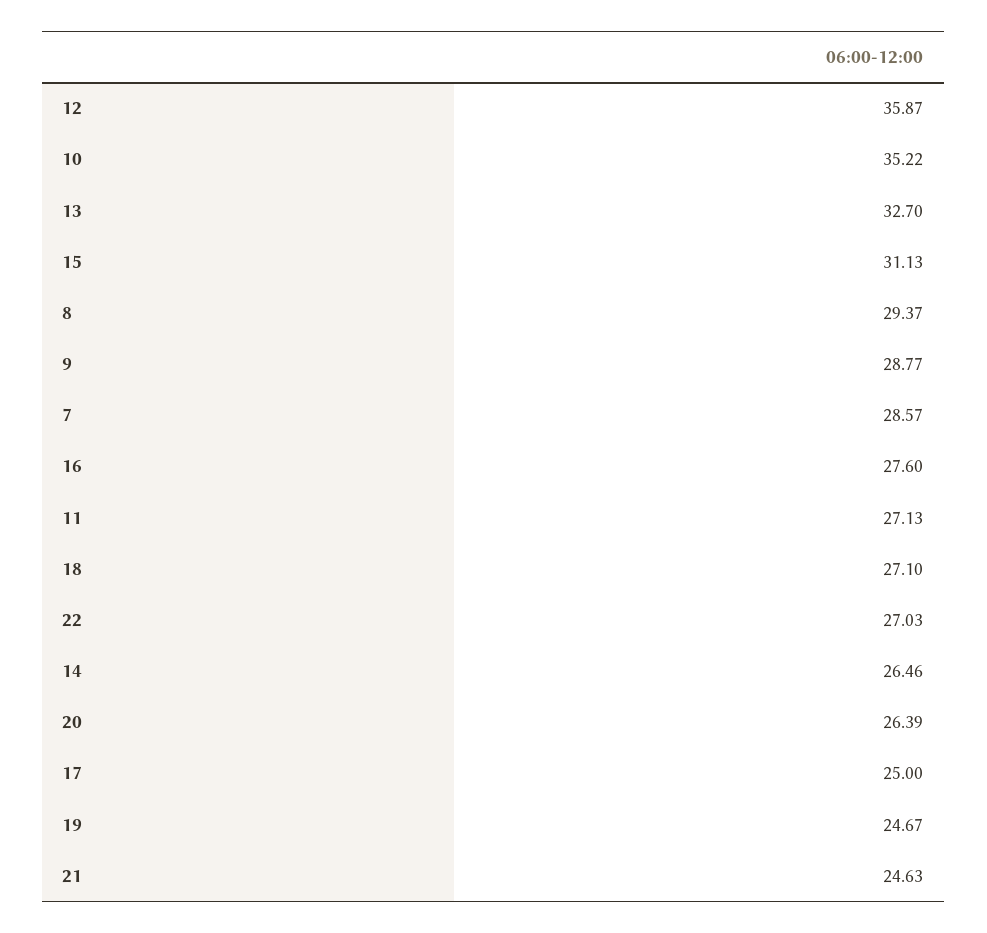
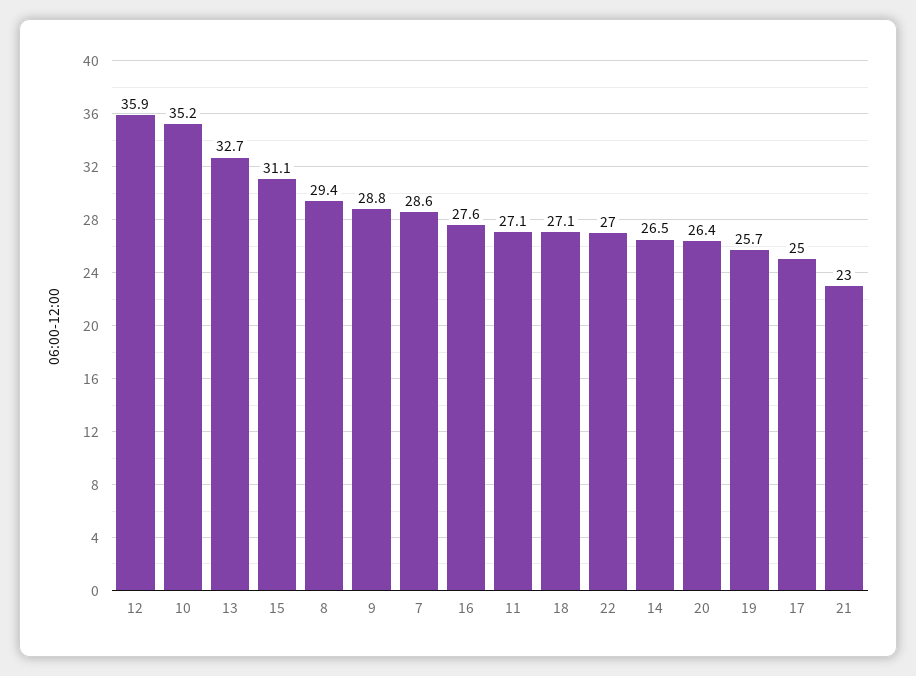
19: 24.67 -> 25.7
21: 24.63 -> 23

